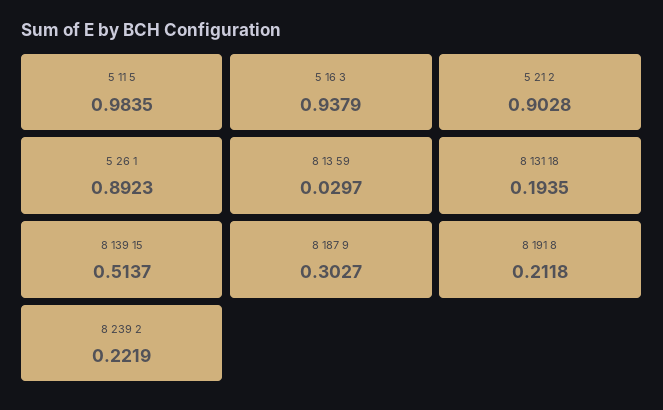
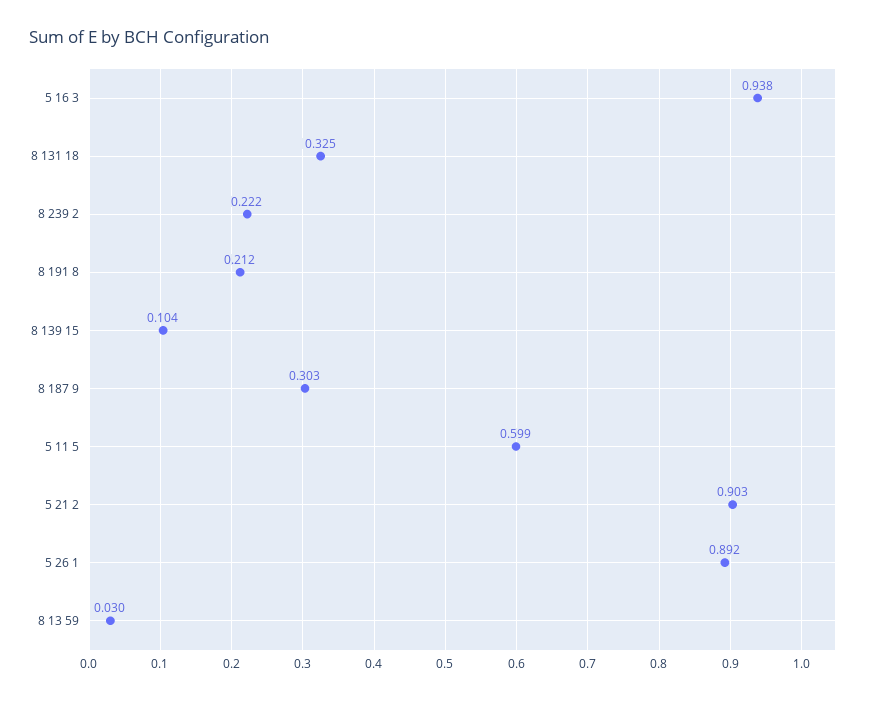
5 11 5: 0.9835 -> 0.599
8 131 18: 0.1935 -> 0.325
8 139 15: 0.5137 -> 0.104

